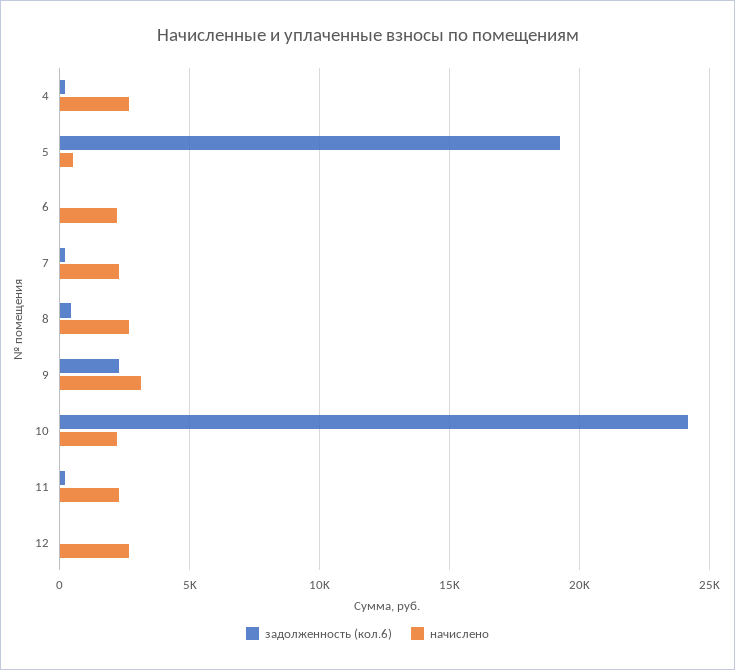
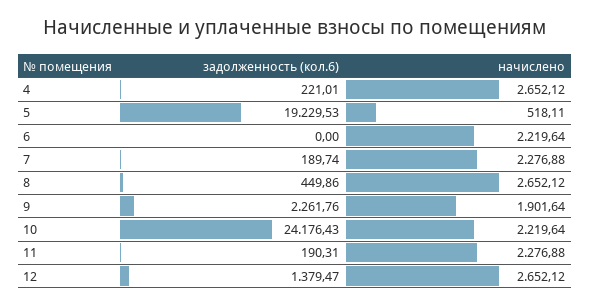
начислено, 9: 3000 -> 1901.64
задолженность (кол.6), 12: 0 -> 1379.47

